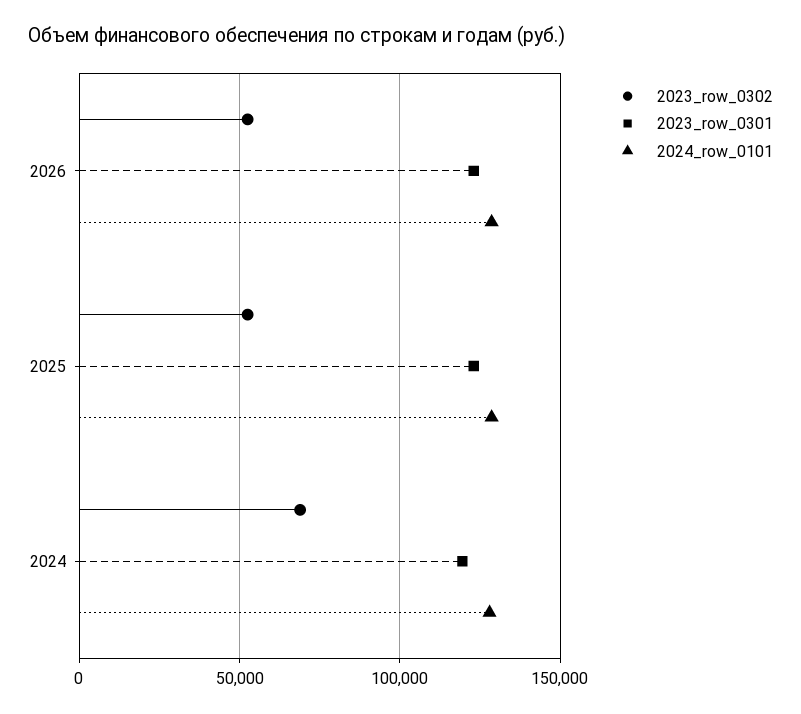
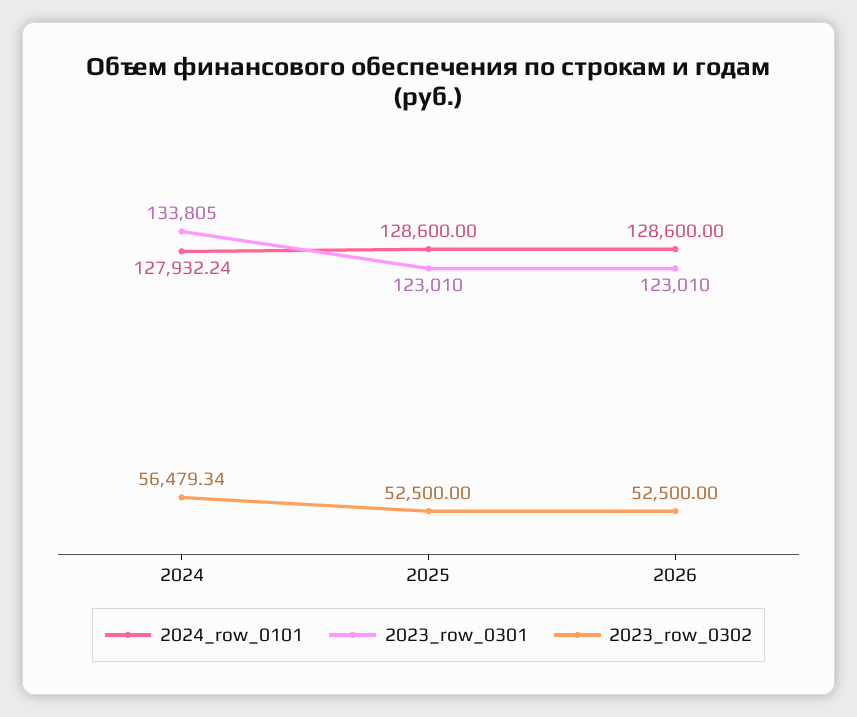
2023_row_0302, 2024: 70000 -> 56479.34
2023_row_0301, 2024: 120000 -> 133805

